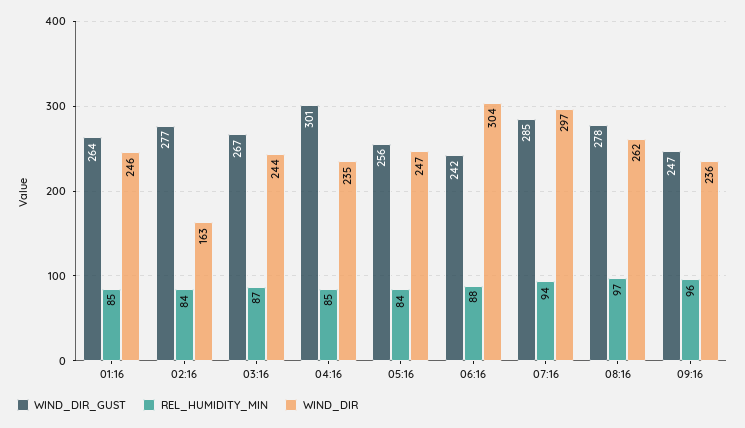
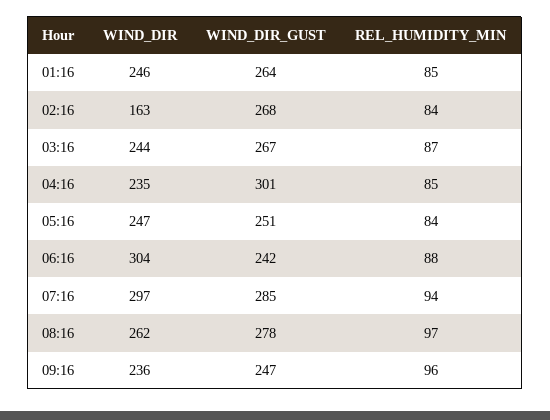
WIND_DIR_GUST, 02:16: 277 -> 268
WIND_DIR_GUST, 05:16: 256 -> 251

